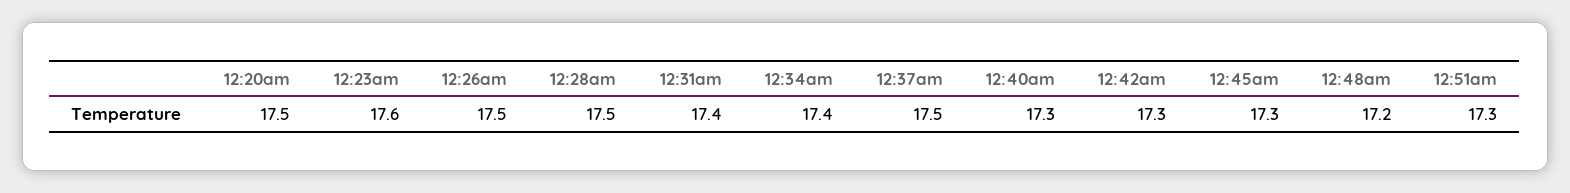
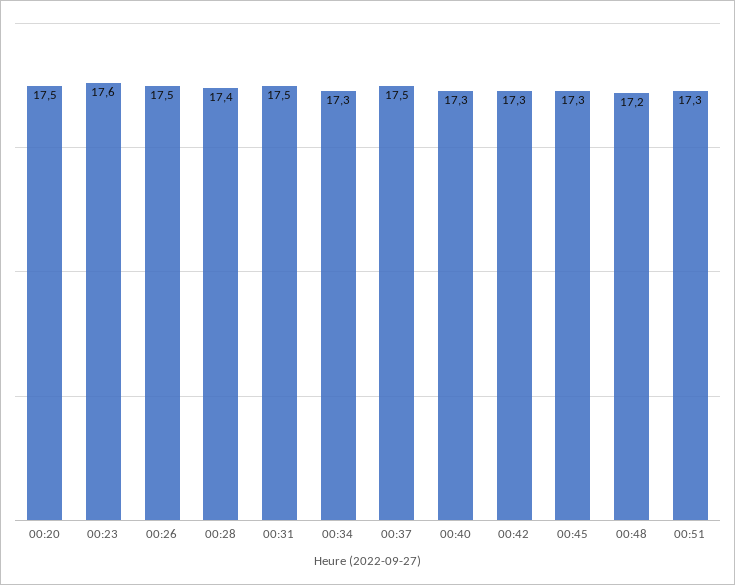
12:28am: 17.5 -> 17.4
12:31am: 17.4 -> 17.5
12:34am: 17.4 -> 17.3

